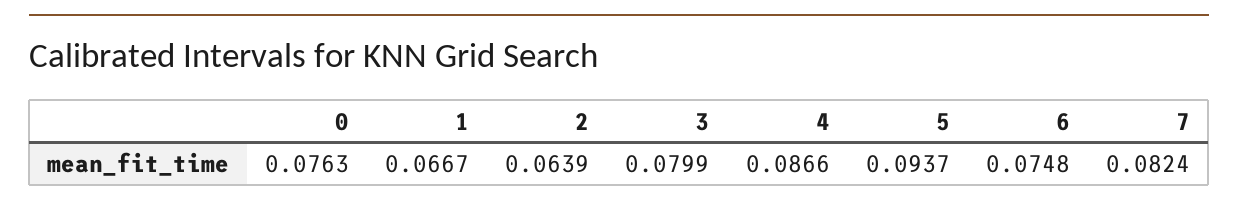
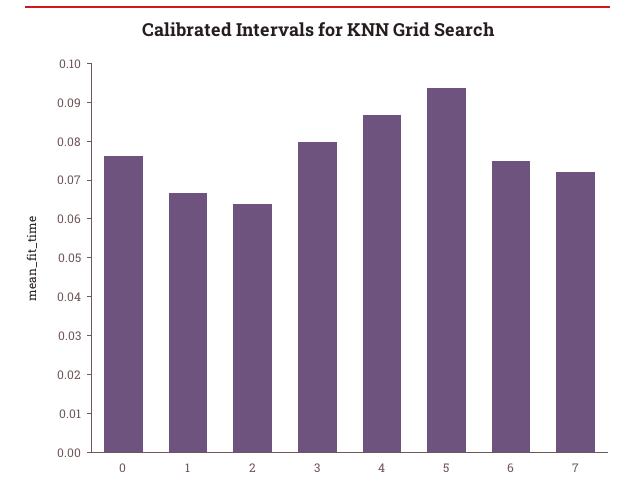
7: 0.0824 -> 0.0725

